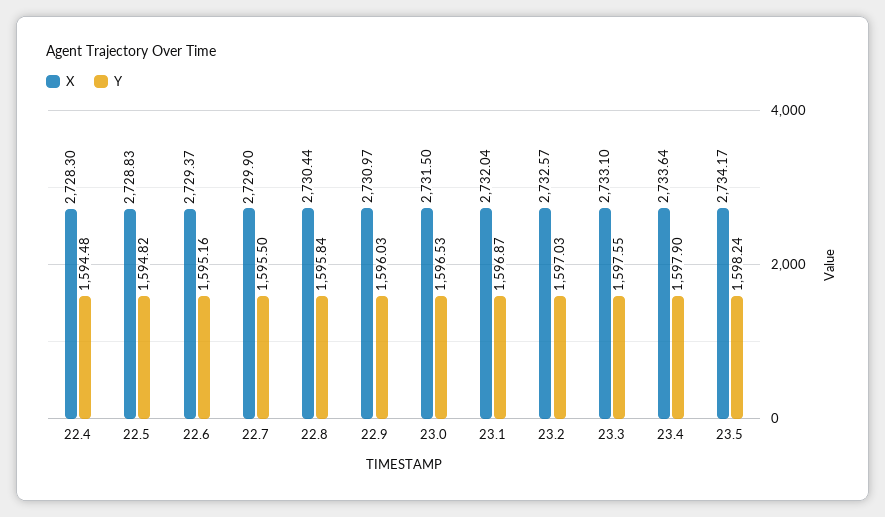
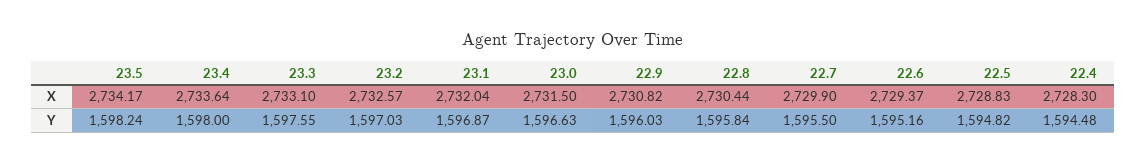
X, 22.9: 2730.97 -> 2730.82
Y, 23.0: 1596.53 -> 1596.63
Y, 23.4: 1597.9 -> 1598

